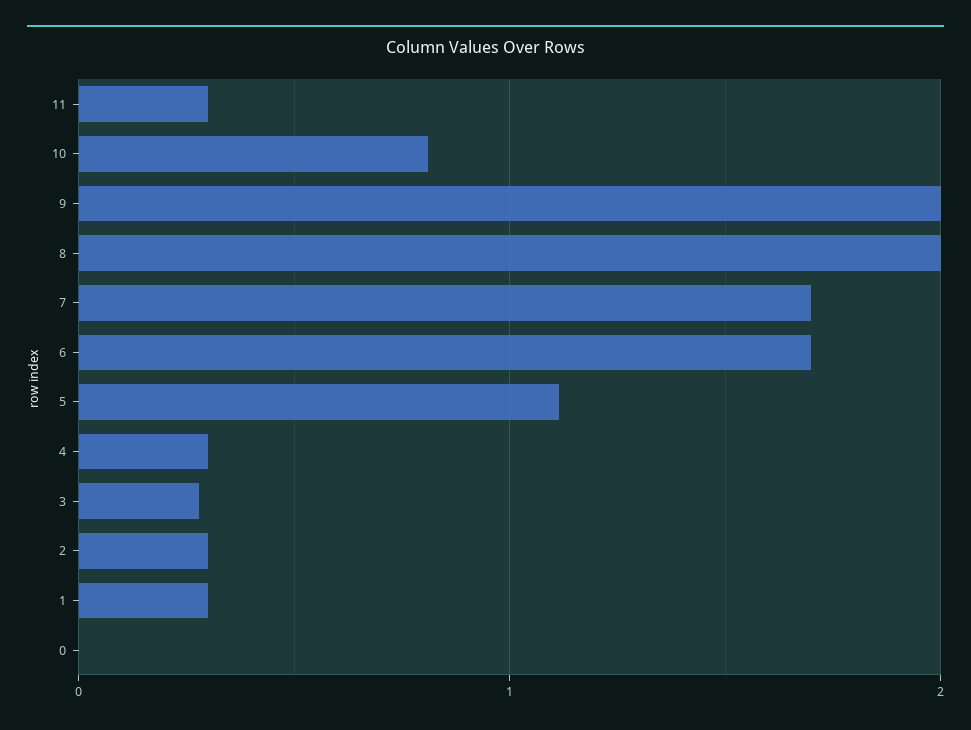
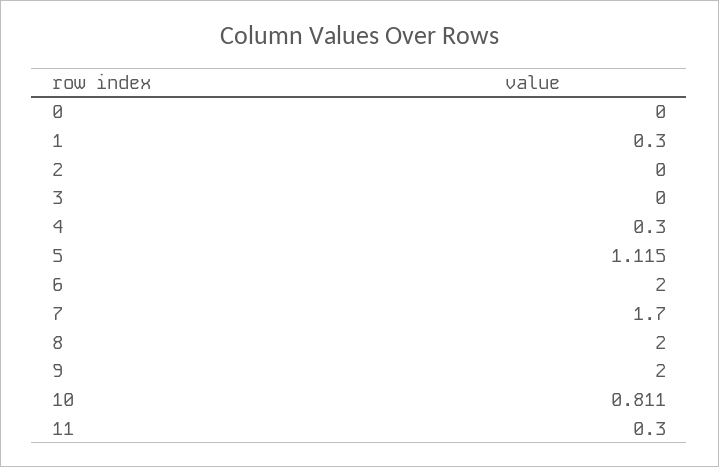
6: 1.7 -> 2
3: 0.3 -> 0
2: 0.3 -> 0

